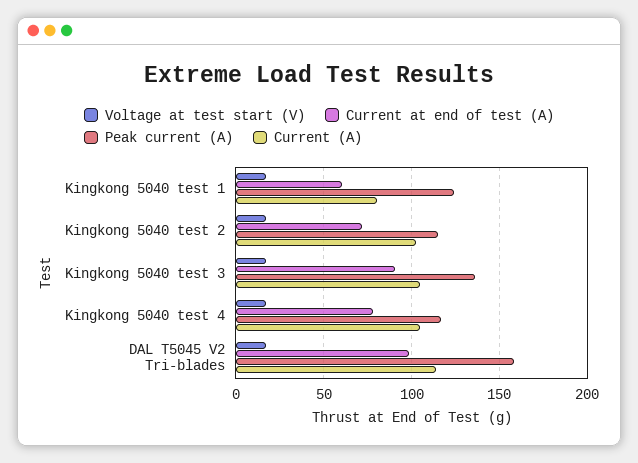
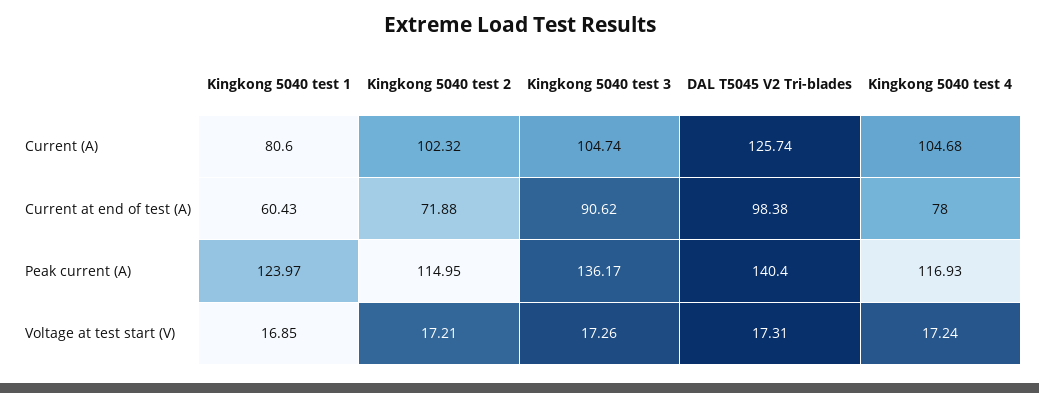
Peak current (A), DAL T5045 V2 Tri-blades: 160 -> 140.4
Current (A), DAL T5045 V2 Tri-blades: 115 -> 125.74

